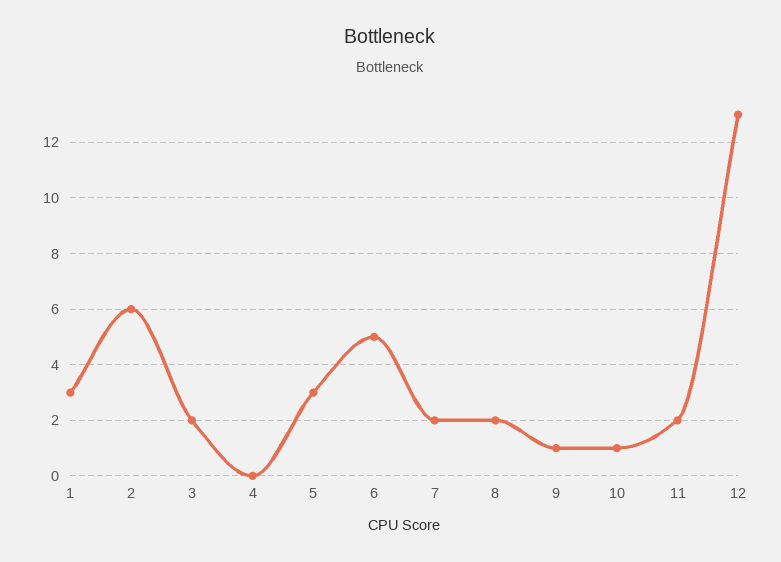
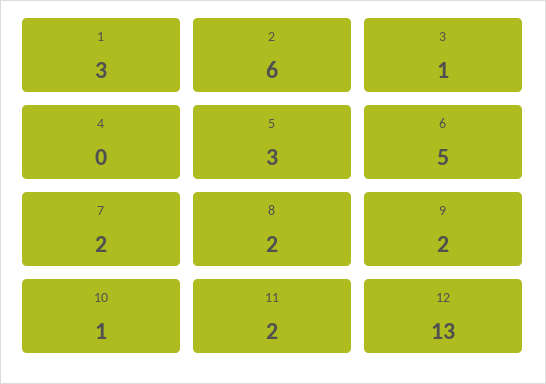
3: 2 -> 1
9: 1 -> 2

